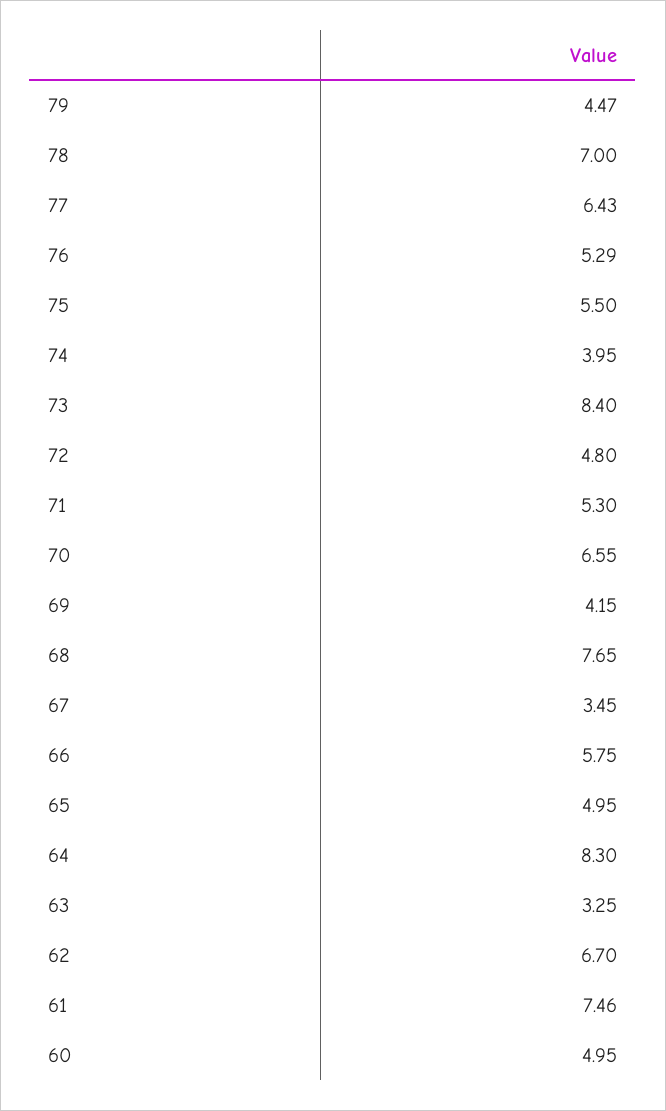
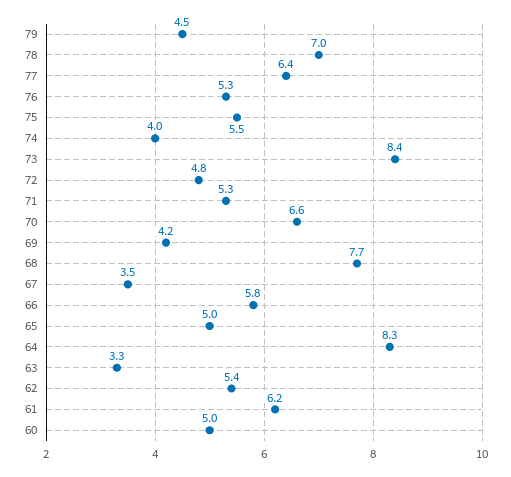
62: 6.7 -> 5.4
61: 7.46 -> 6.2

